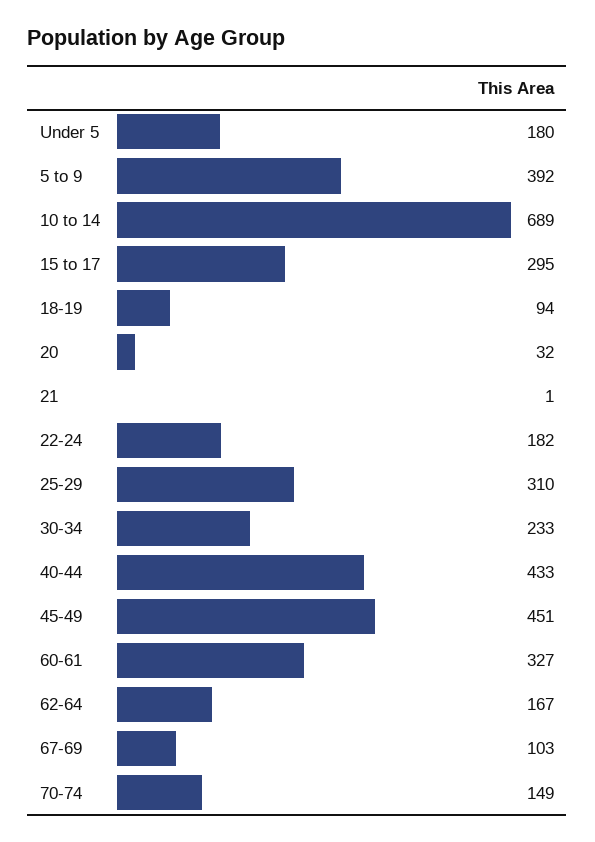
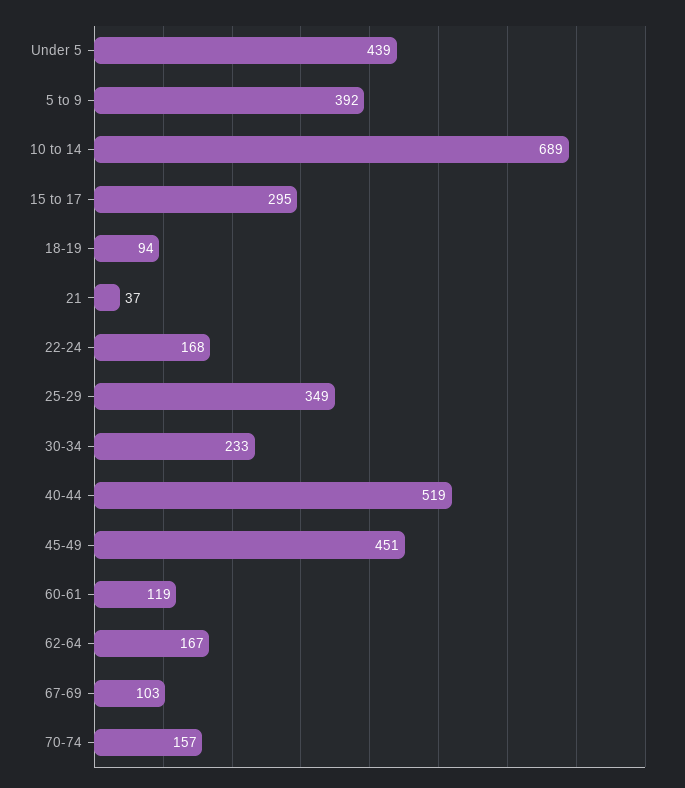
Under 5: 180 -> 439
20: 32 -> none
21: 1 -> 37
22-24: 182 -> 168
25-29: 310 -> 349
40-44: 433 -> 519
60-61: 327 -> 119
70-74: 149 -> 157

